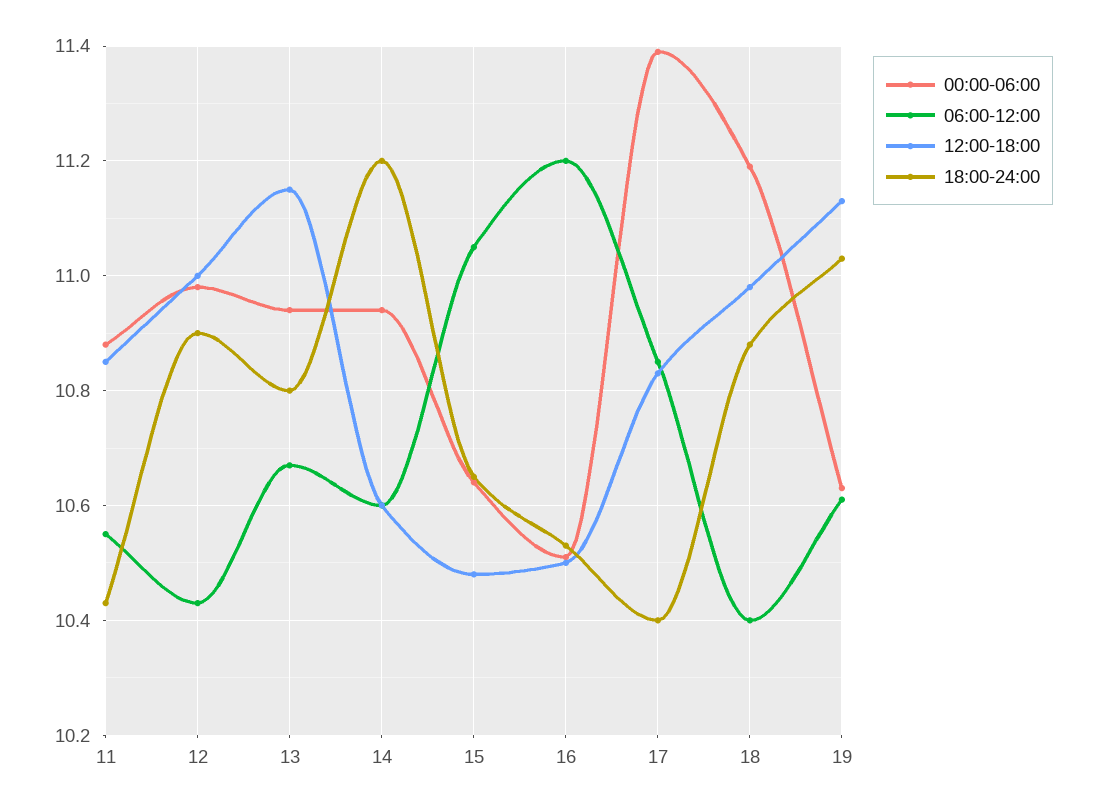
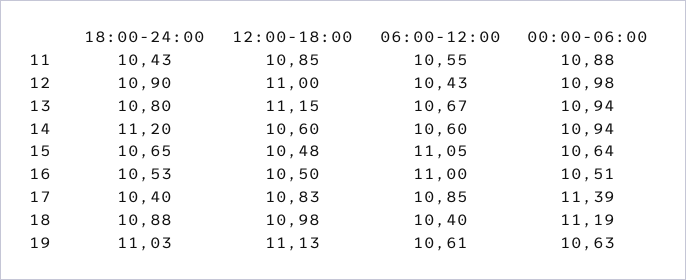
06:00-12:00, 16: 11.2 -> 11

